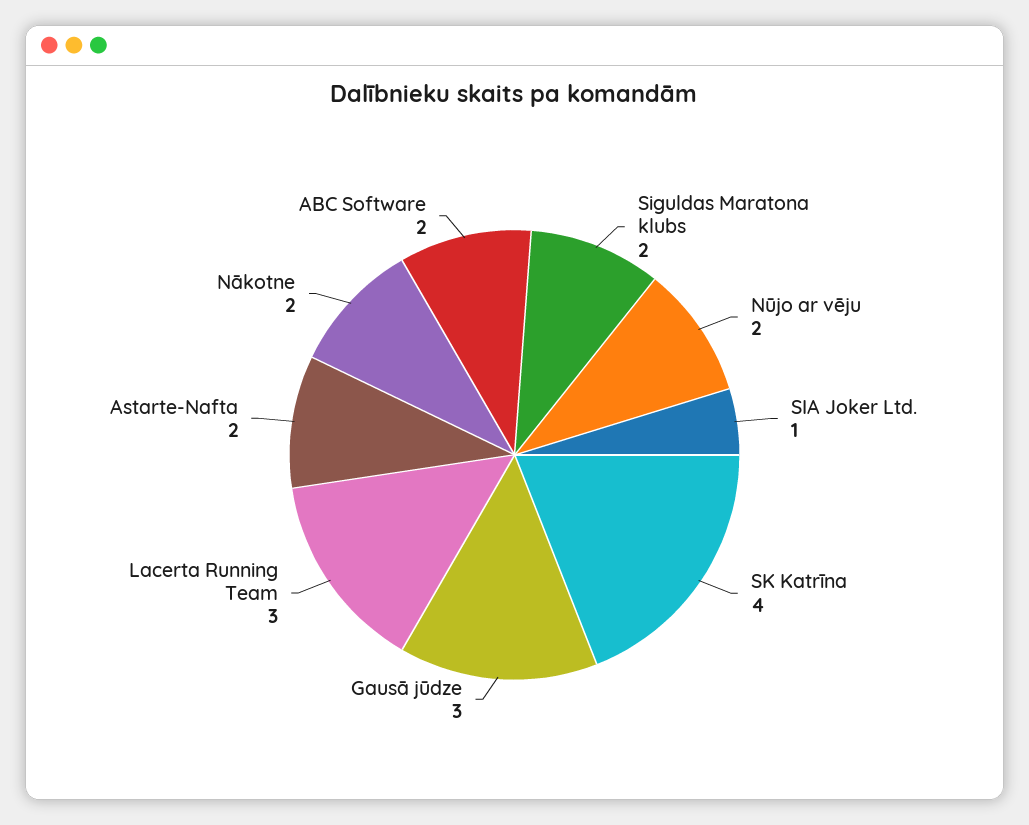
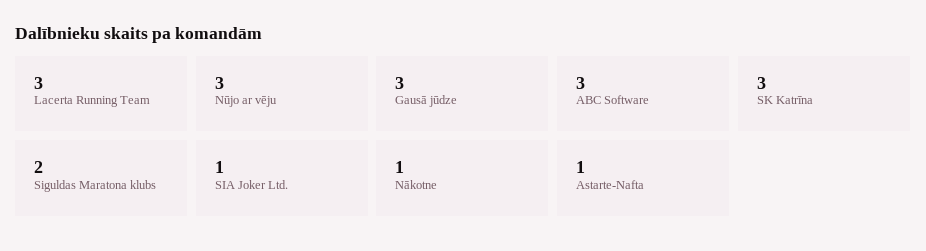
Nūjo ar vēju: 2 -> 3
SK Katrīna: 4 -> 3
Astarte-Nafta: 2 -> 1
Nākotne: 2 -> 1
ABC Software: 2 -> 3

